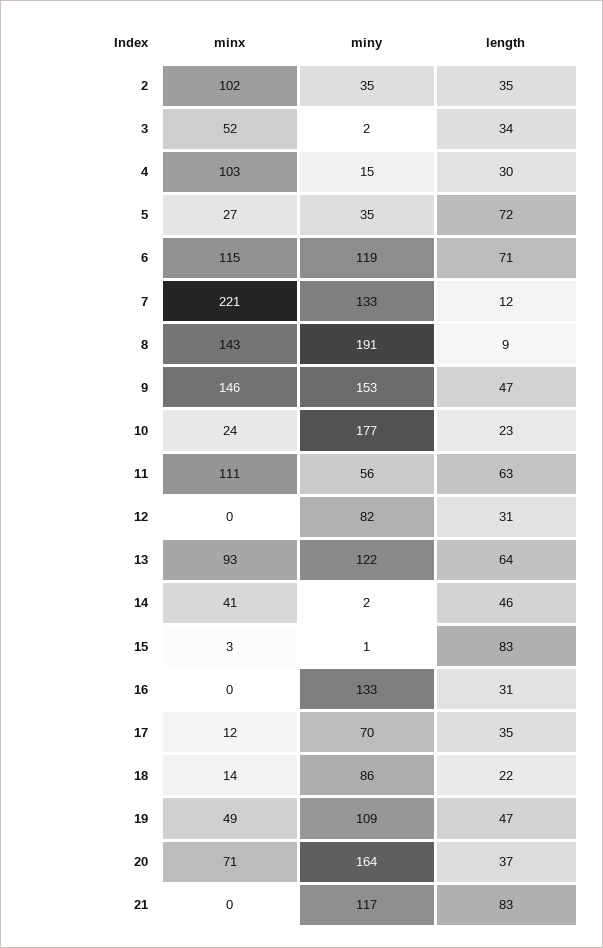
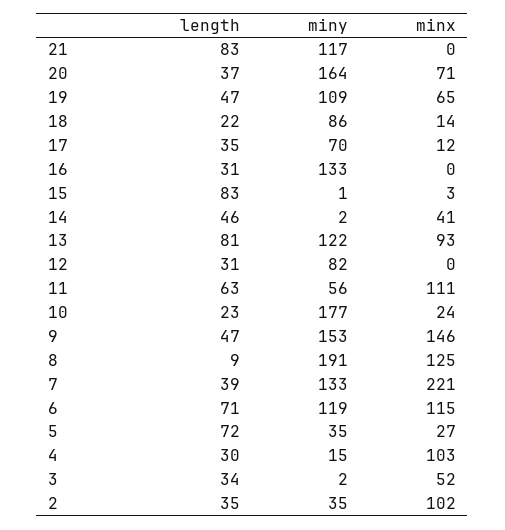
length, 7: 12 -> 39
minx, 8: 143 -> 125
length, 13: 64 -> 81
minx, 19: 49 -> 65

